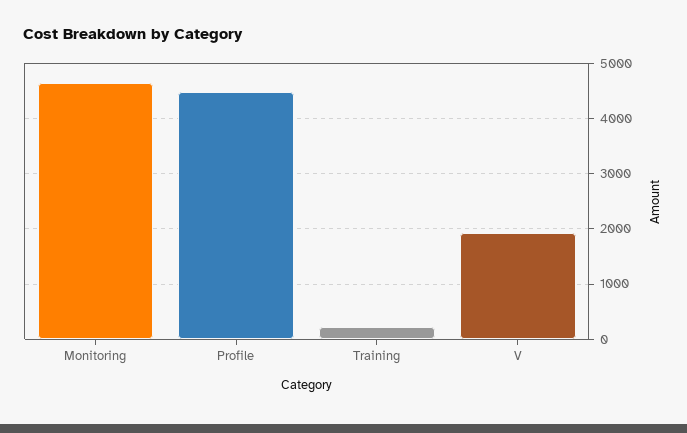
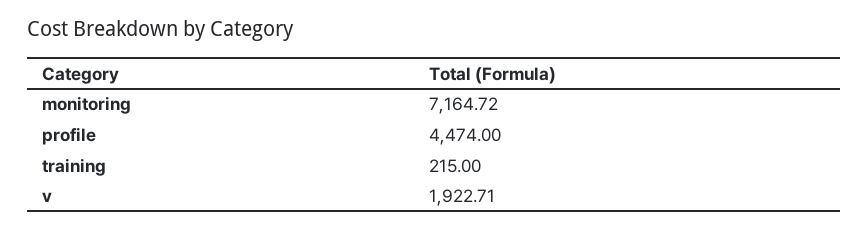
Monitoring: 4600 -> 7164.72

